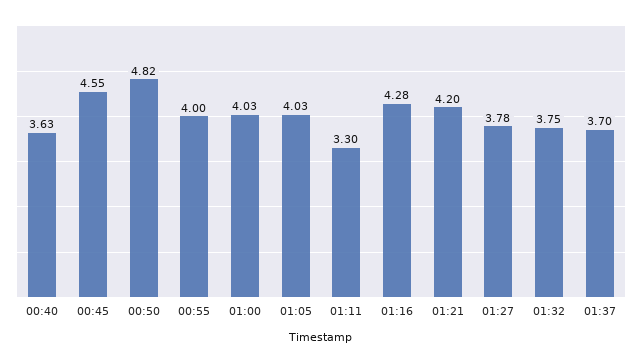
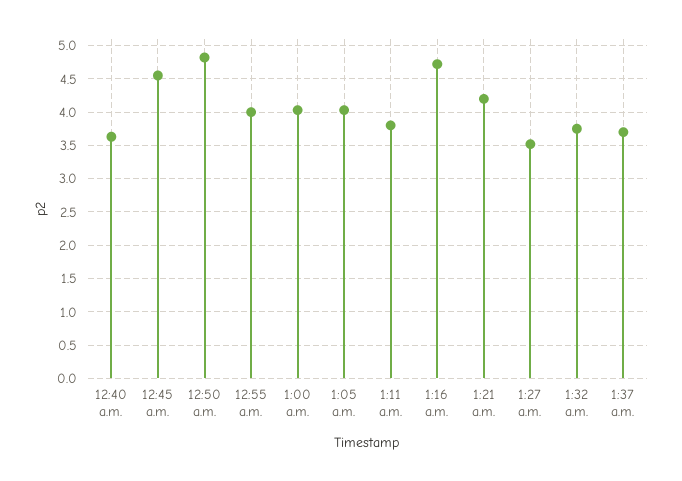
01:11: 3.3 -> 3.8
01:16: 4.28 -> 4.7
01:27: 3.78 -> 3.5

